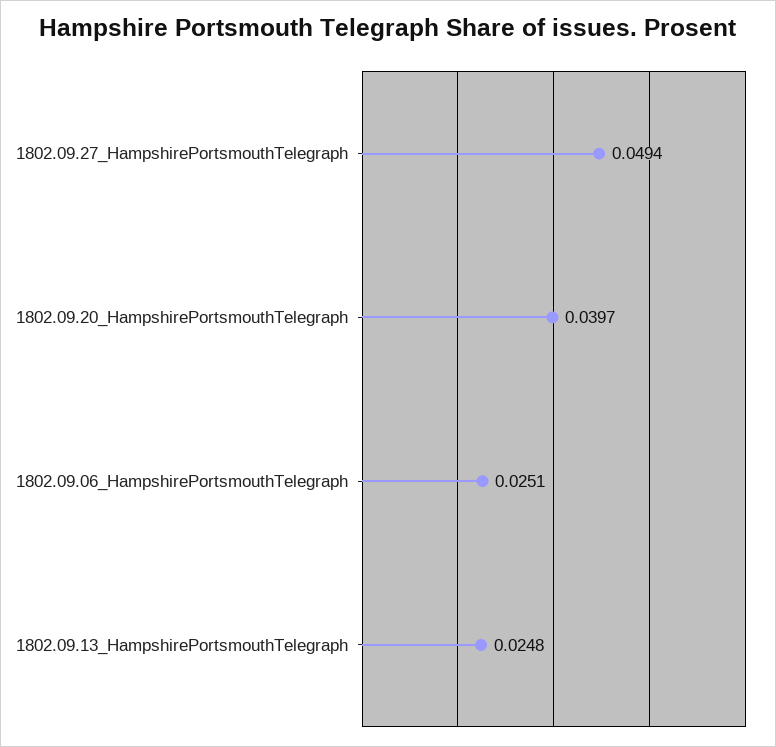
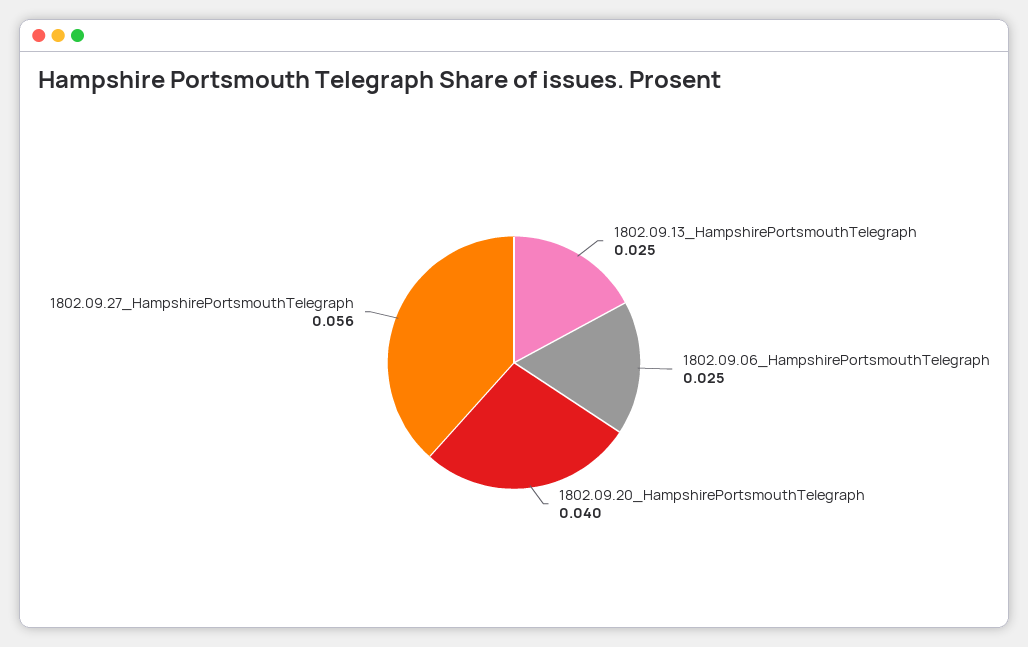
1802.09.27_HampshirePortsmouthTelegraph: 0.0494 -> 0.056

